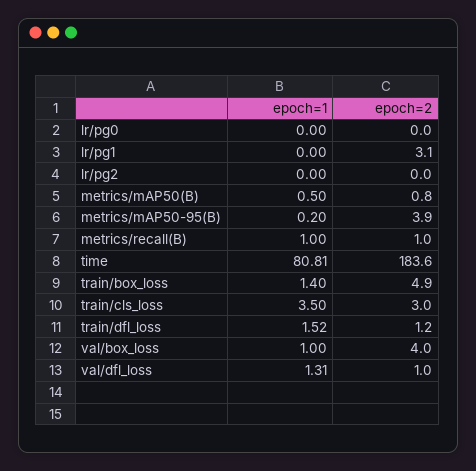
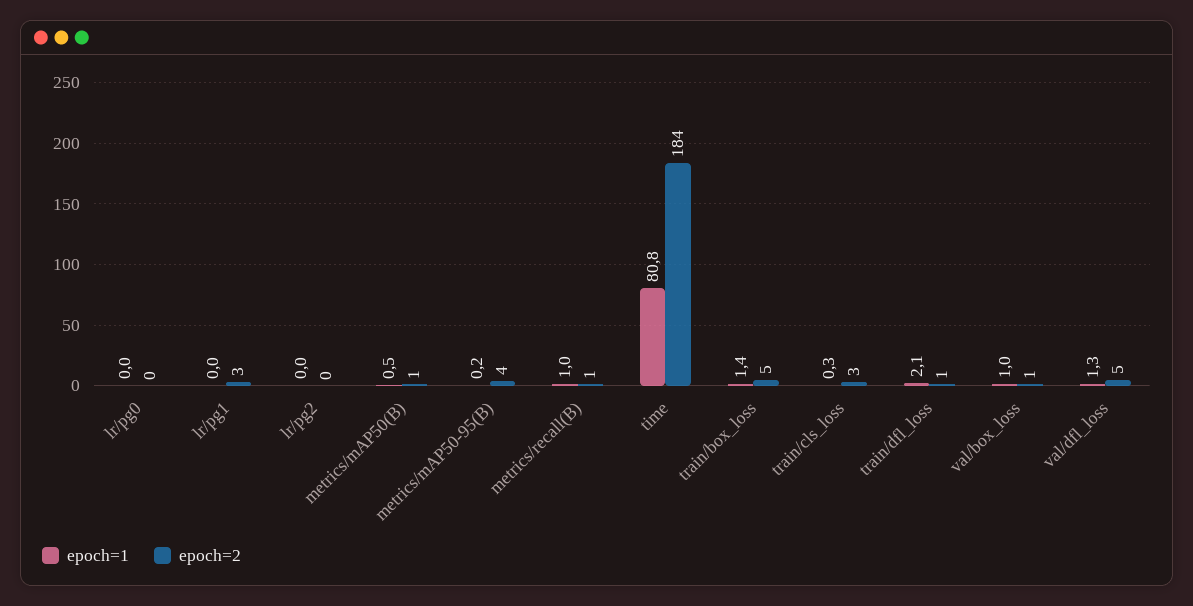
epoch=1, train/cls_loss: 3.5 -> 0.3
epoch=1, train/dfl_loss: 1.52 -> 2.1
epoch=2, val/box_loss: 4 -> 1
epoch=2, val/dfl_loss: 1 -> 5

